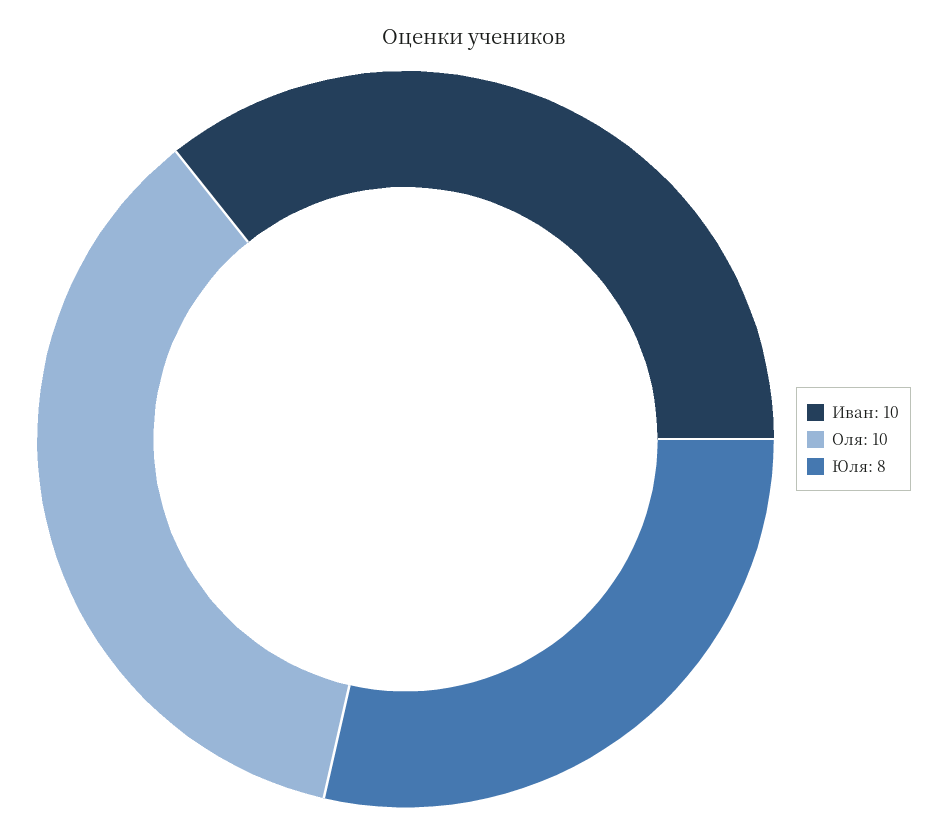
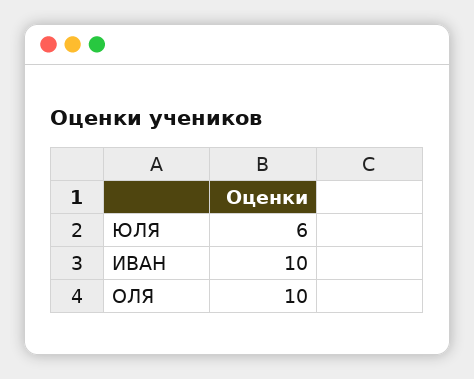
Юля: 8 -> 6

